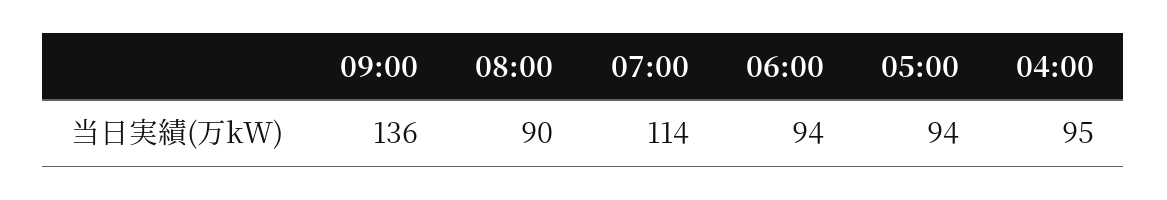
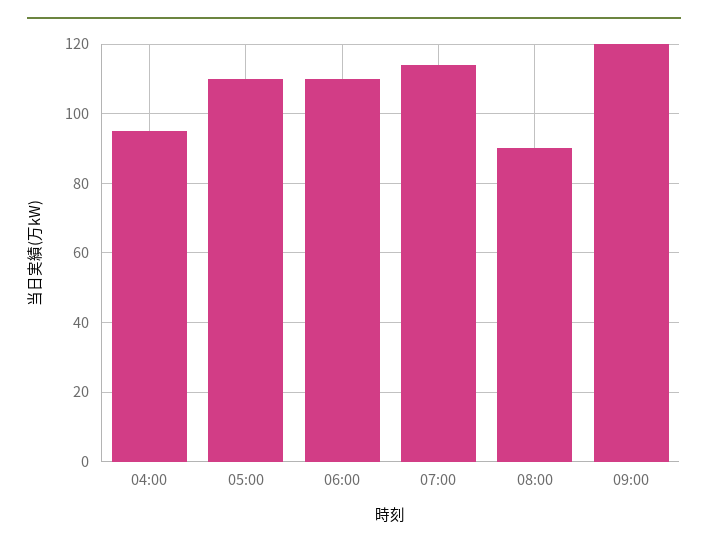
09:00: 136 -> 120
06:00: 94 -> 110
05:00: 94 -> 110

